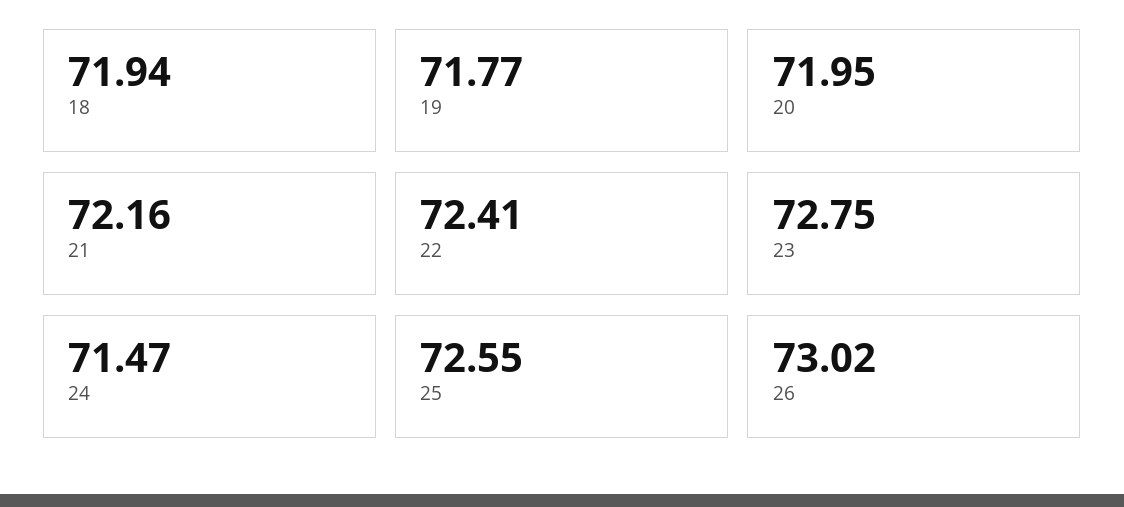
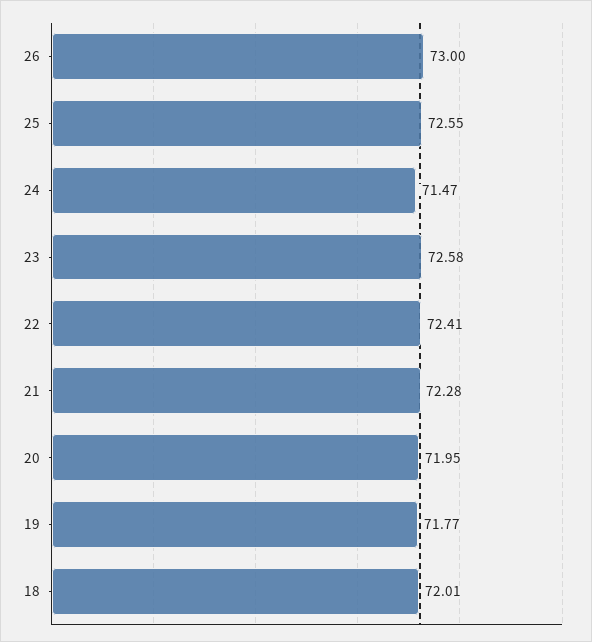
18: 71.94 -> 72.01
21: 72.16 -> 72.28
23: 72.75 -> 72.58
26: 73.02 -> 73

